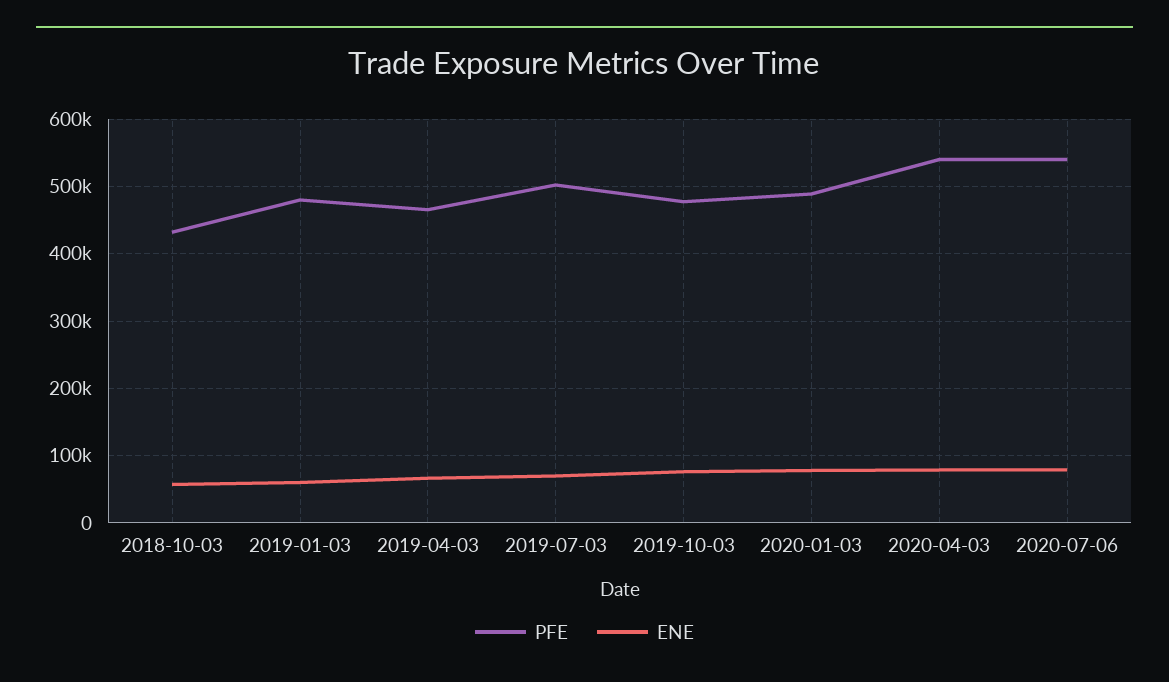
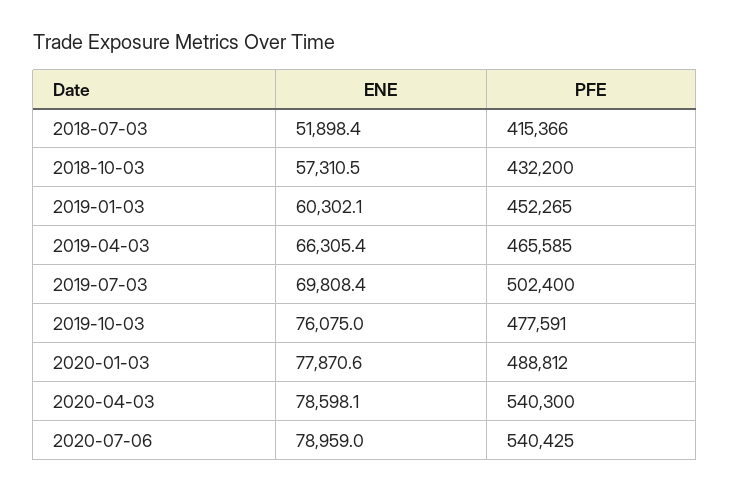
PFE, 2019-01-03: 480000 -> 452265
ENE, 2018-07-03: none -> 51898.4
PFE, 2018-07-03: none -> 415366

